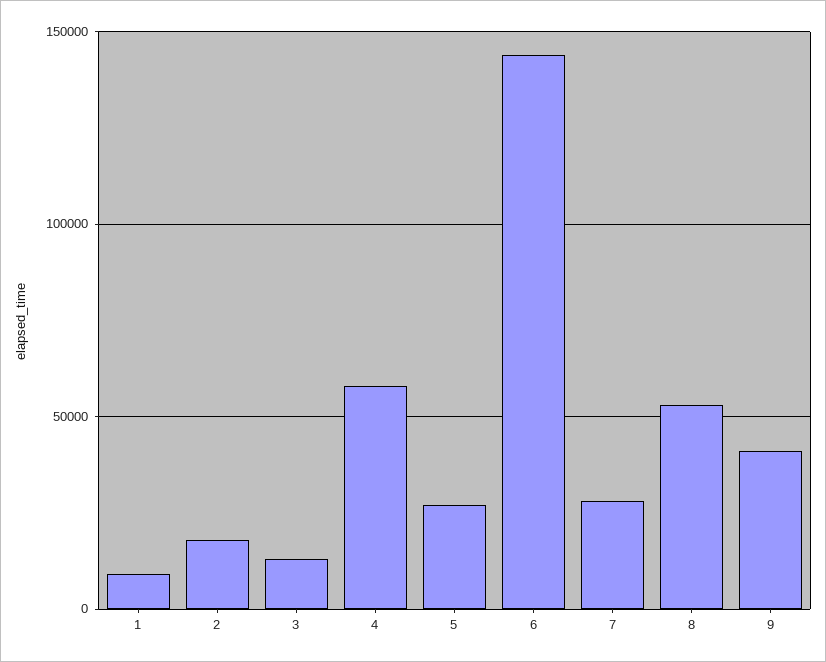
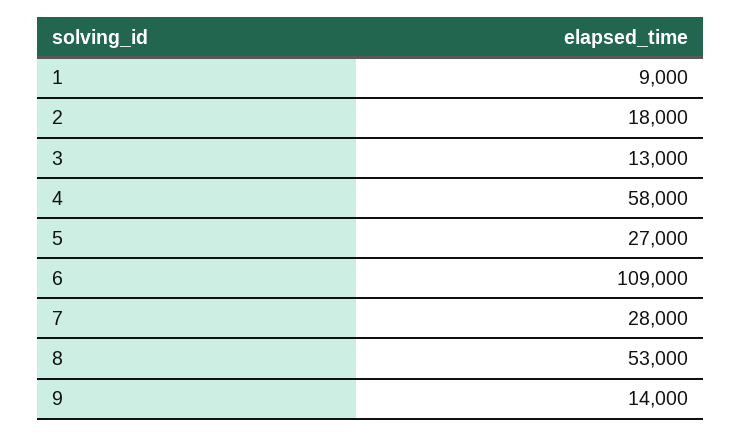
6: 145000 -> 109000
9: 40000 -> 14000

